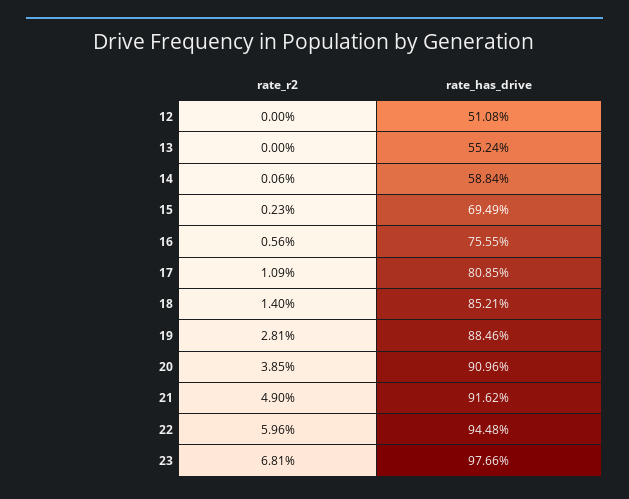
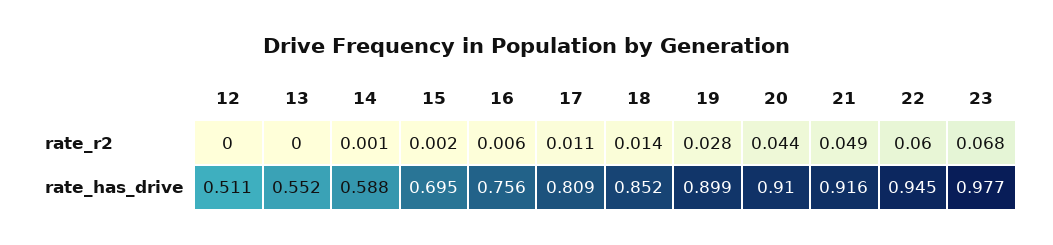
rate_has_drive, 19: 0.8846 -> 0.899
rate_r2, 20: 0.0385 -> 0.044

